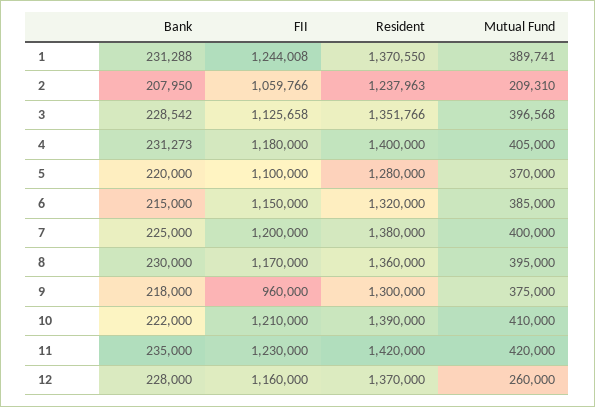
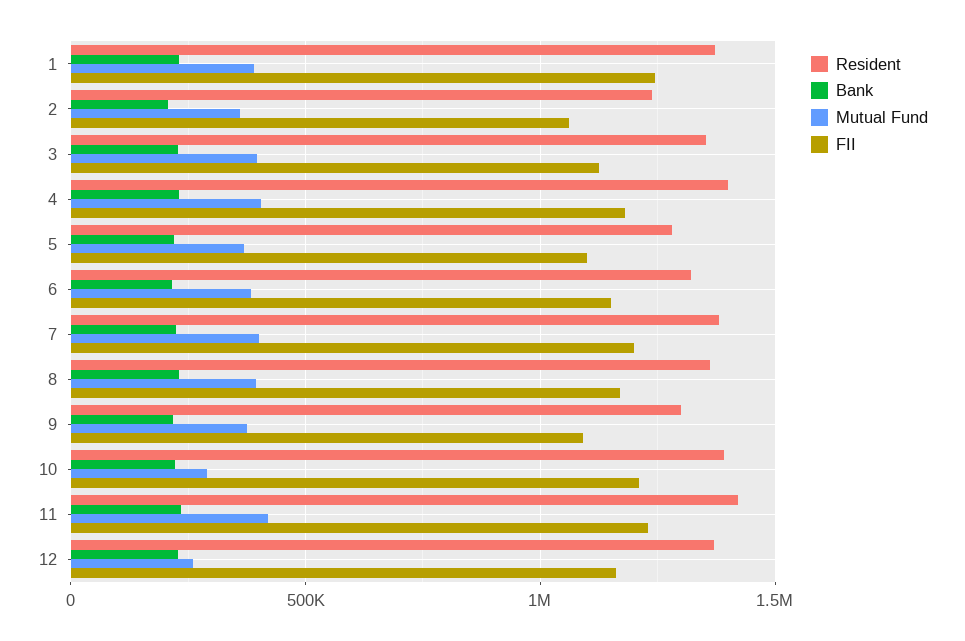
Mutual Fund, 2: 209310 -> 350000
FII, 9: 960000 -> 1100000
Mutual Fund, 10: 410000 -> 300000

